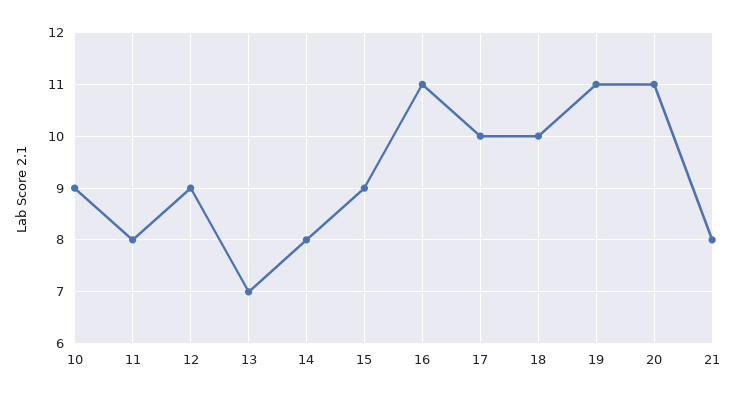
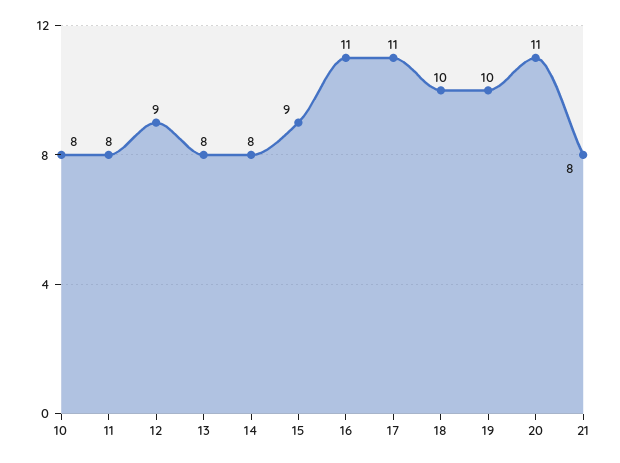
10: 9 -> 8
13: 7 -> 8
17: 10 -> 11
19: 11 -> 10

